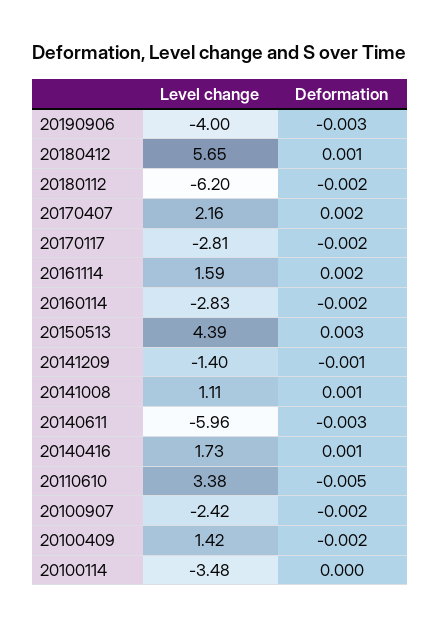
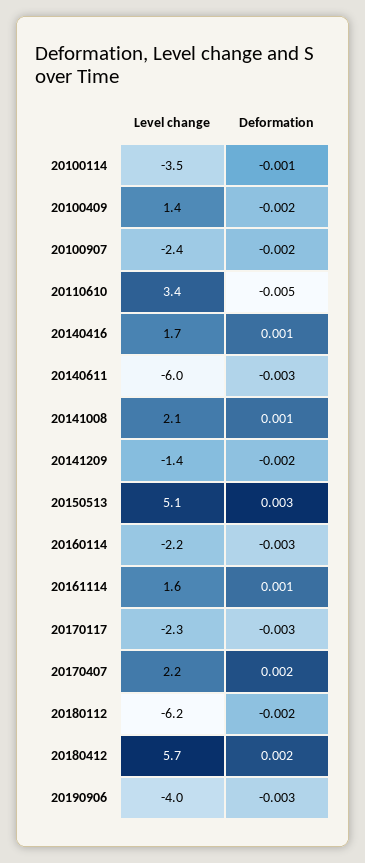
Deformation, 20180412: 0.001 -> 0.002
Level change, 20170117: -2.81 -> -2.3
Deformation, 20170117: -0.002 -> -0.003
Deformation, 20161114: 0.002 -> 0.001
Level change, 20160114: -2.83 -> -2.2
Deformation, 20160114: -0.002 -> -0.003
Level change, 20150513: 4.39 -> 5.1
Deformation, 20141209: -0.001 -> -0.002
Level change, 20141008: 1.11 -> 2.1
Deformation, 20100114: 0 -> -0.001

